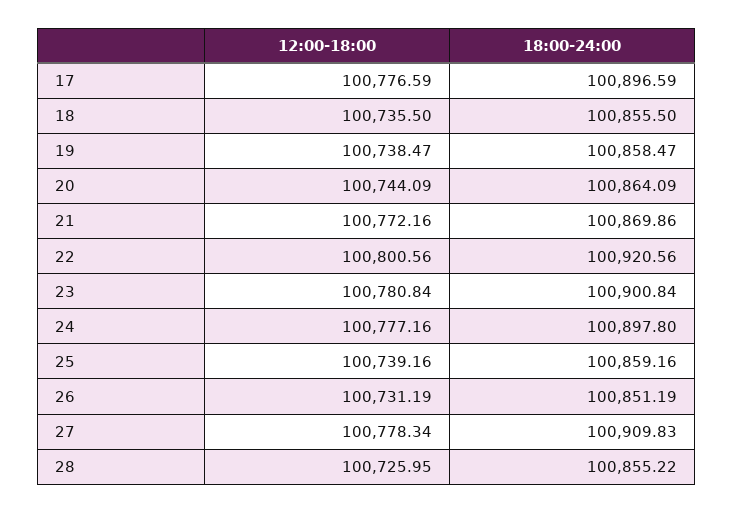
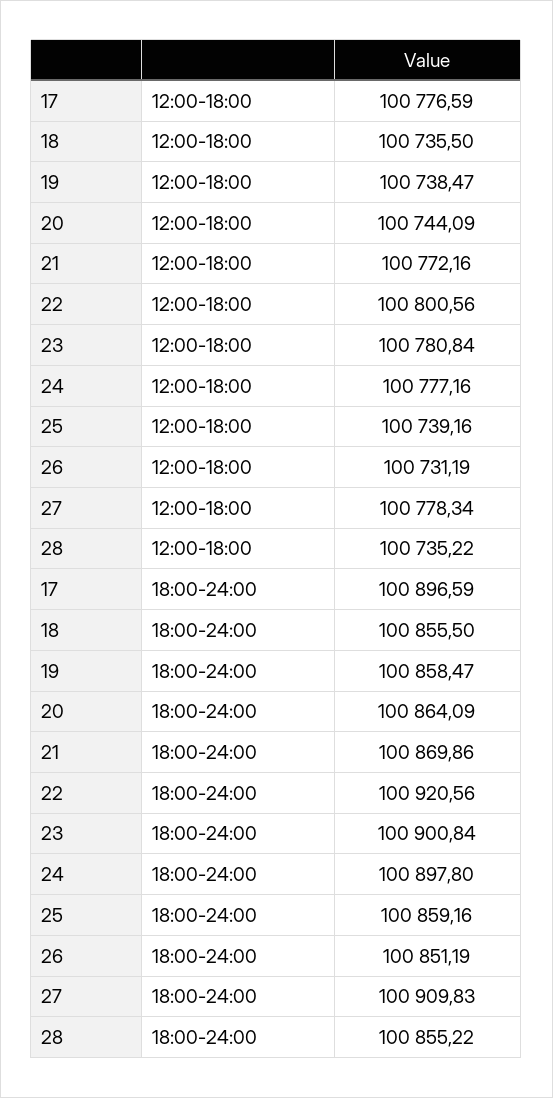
12:00-18:00, 28: 100725.95 -> 100735.22

